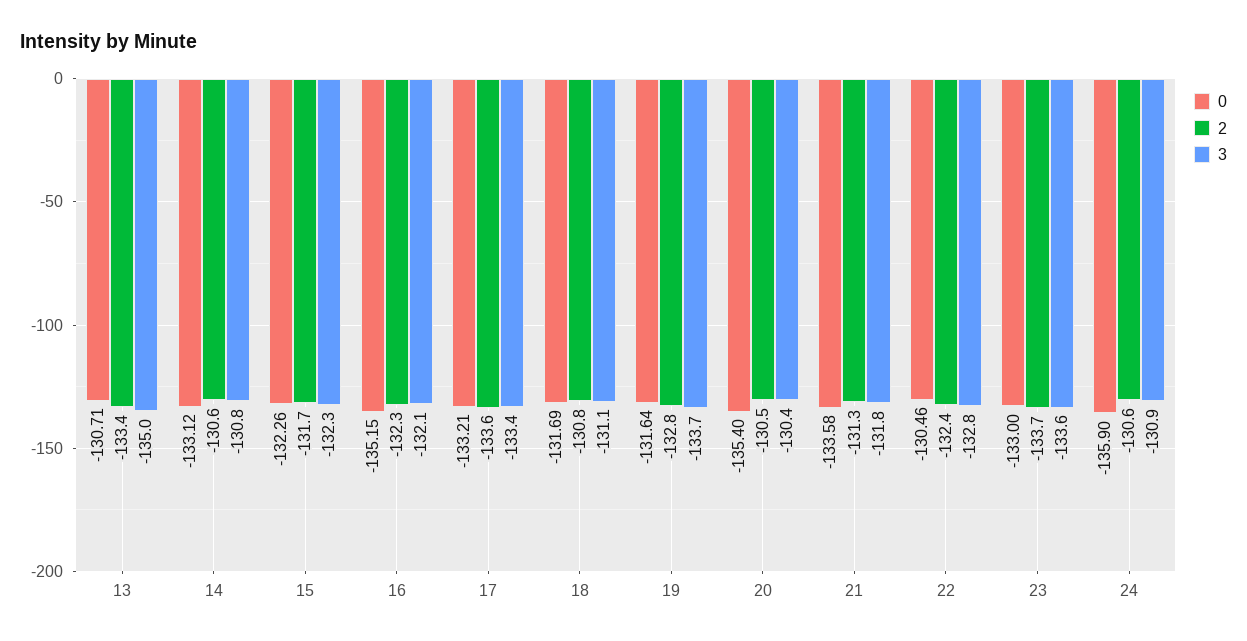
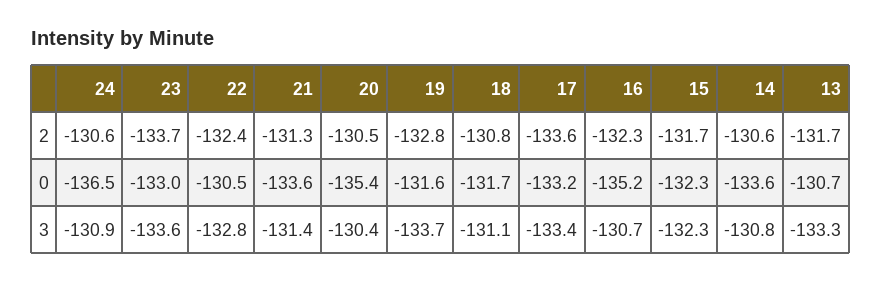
2, 13: -133.4 -> -131.7
3, 13: -135 -> -133.3
0, 14: -133.12 -> -133.6
3, 16: -132.1 -> -130.7
3, 21: -131.8 -> -131.4
0, 24: -135.9 -> -136.5

